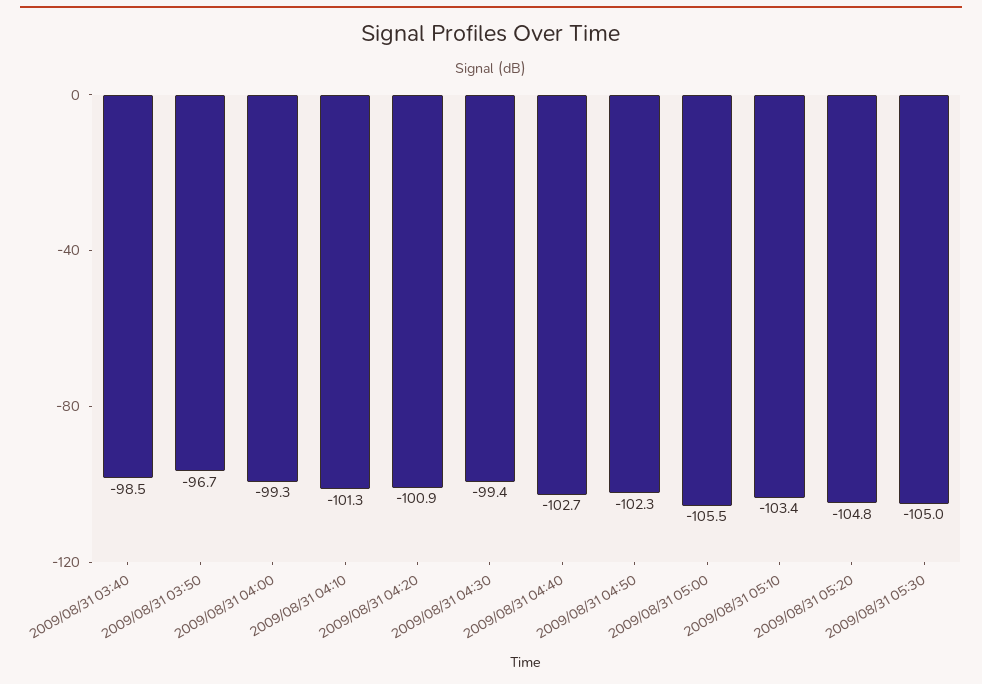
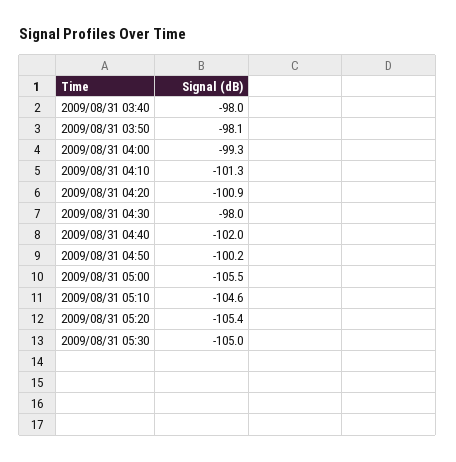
2009/08/31 03:40: -98.5 -> -98
2009/08/31 03:50: -96.7 -> -98.1
2009/08/31 04:30: -99.4 -> -98
2009/08/31 04:40: -102.7 -> -102
2009/08/31 04:50: -102.3 -> -100.2
2009/08/31 05:10: -103.4 -> -104.6
2009/08/31 05:20: -104.8 -> -105.4

